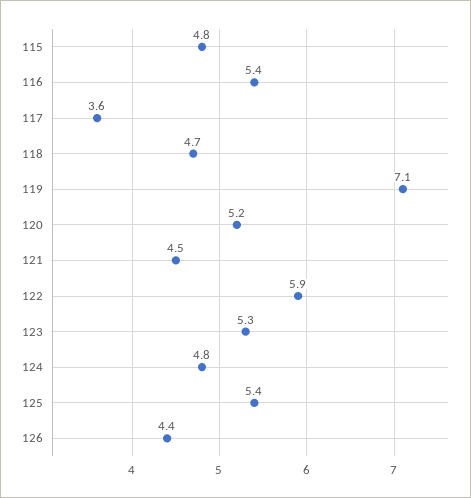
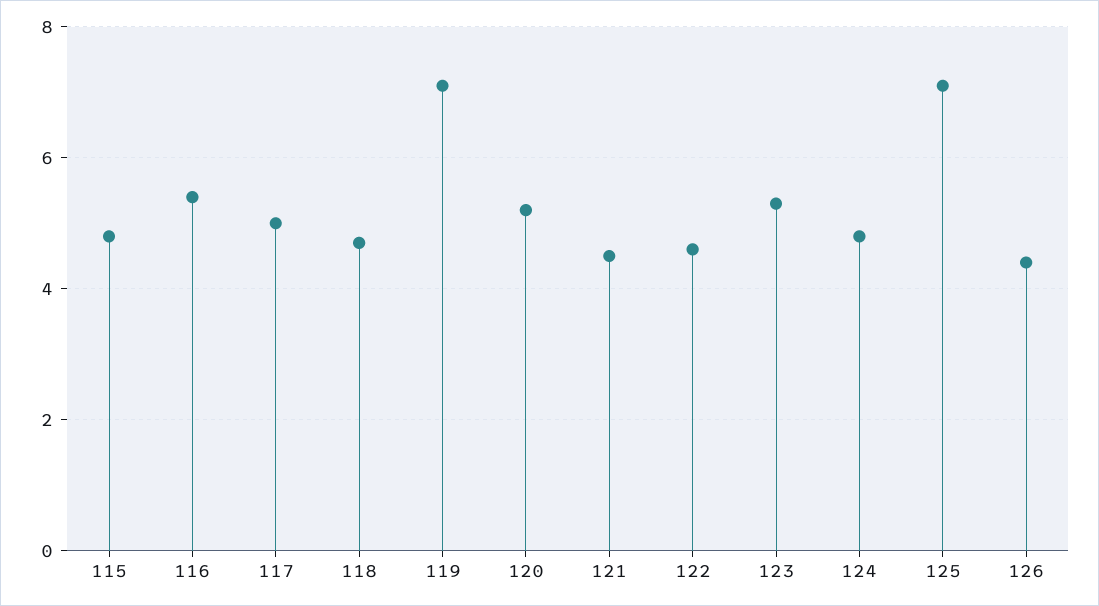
117: 3.6 -> 5
122: 5.9 -> 4.5
125: 5.4 -> 7

